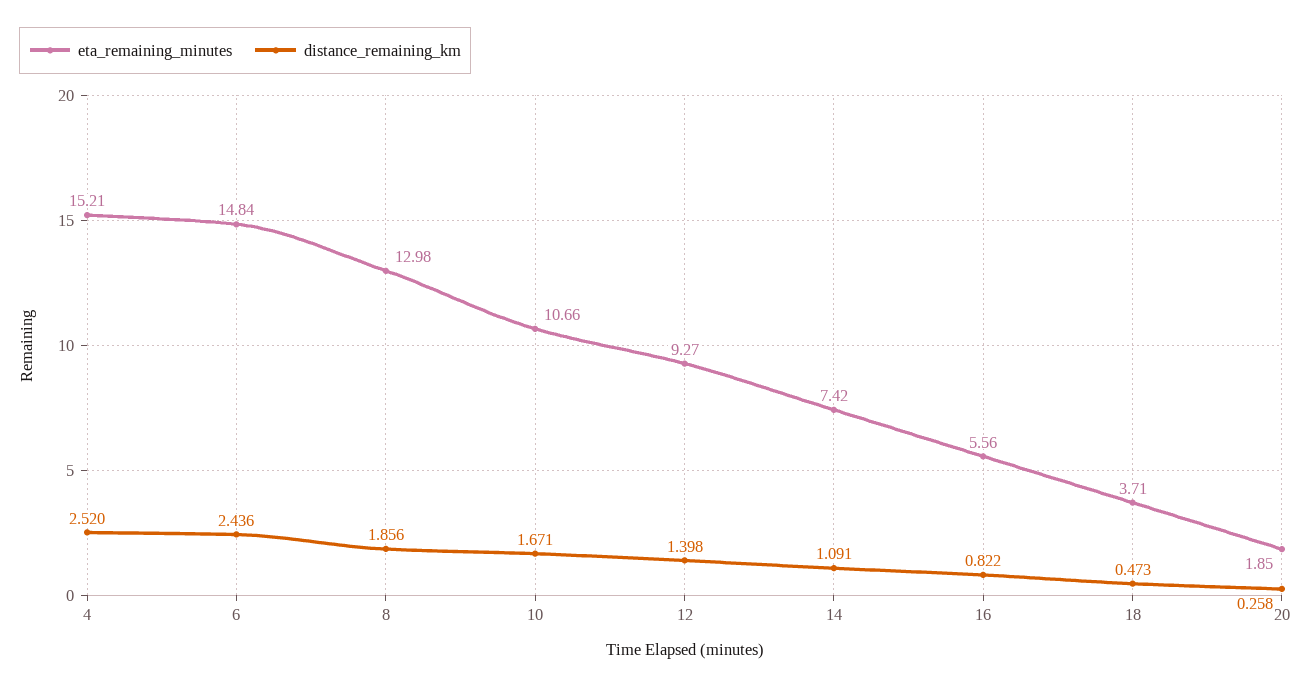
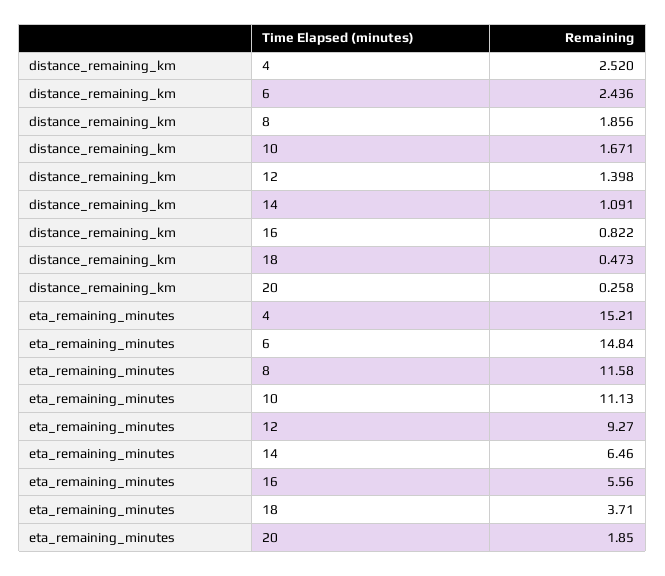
eta_remaining_minutes, 8: 12.98 -> 11.58
eta_remaining_minutes, 10: 10.66 -> 11.13
eta_remaining_minutes, 14: 7.42 -> 6.46

